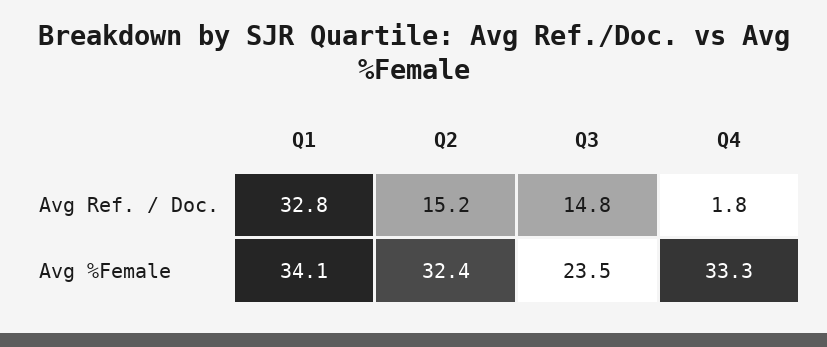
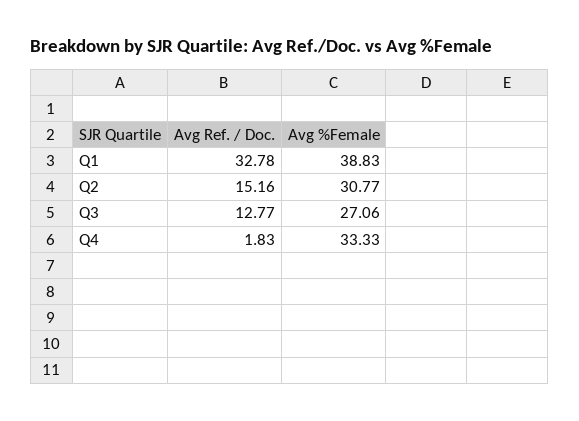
Q3, Avg Ref. / Doc.: 14.8 -> 12.77
Q1, Avg %Female: 34.1 -> 38.83
Q2, Avg %Female: 32.4 -> 30.77
Q3, Avg %Female: 23.5 -> 27.06

